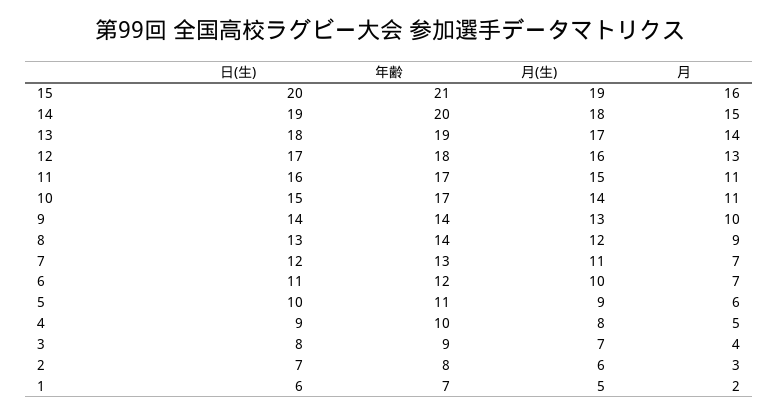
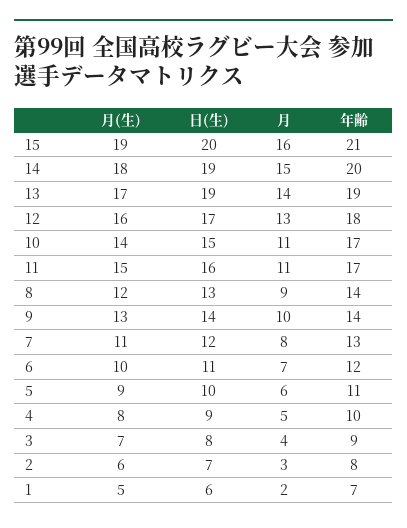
日(生), 13: 18 -> 19
月, 7: 7 -> 8

